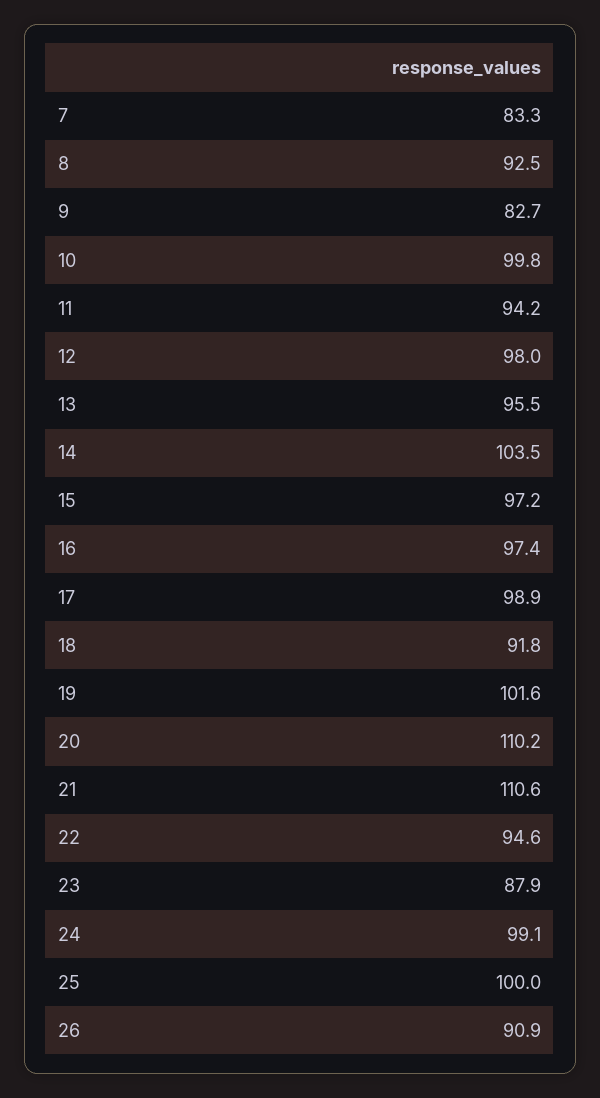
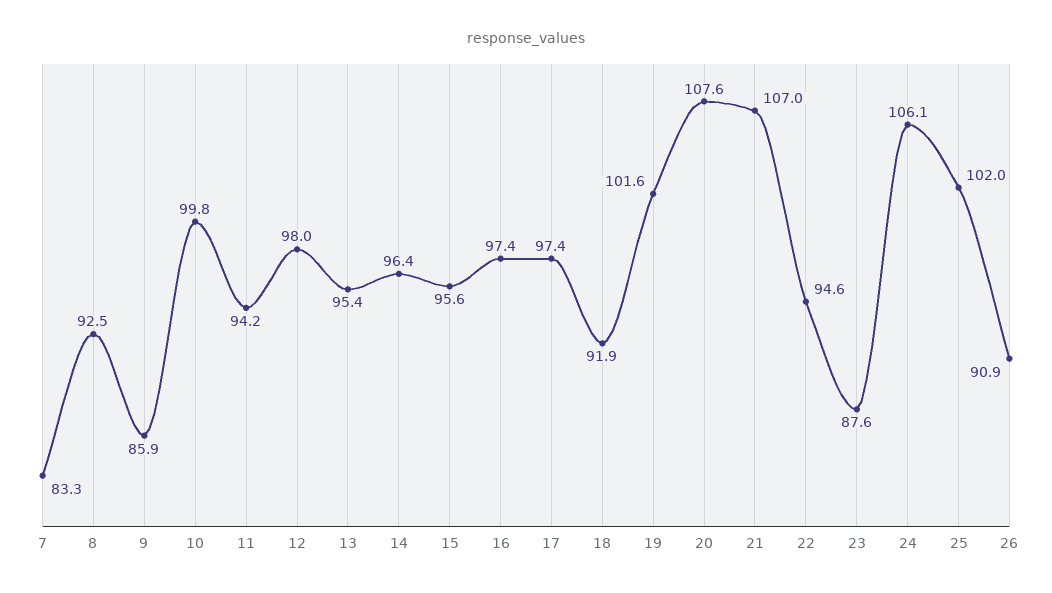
9: 82.7 -> 85.9
13: 95.5 -> 95.4
14: 103.5 -> 96.4
15: 97.2 -> 95.6
17: 98.9 -> 97.4
18: 91.8 -> 91.9
20: 110.2 -> 107.6
21: 110.6 -> 107
23: 87.9 -> 87.6
24: 99.1 -> 106.1
25: 100 -> 102

